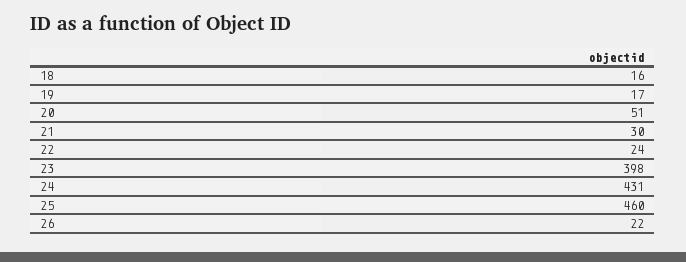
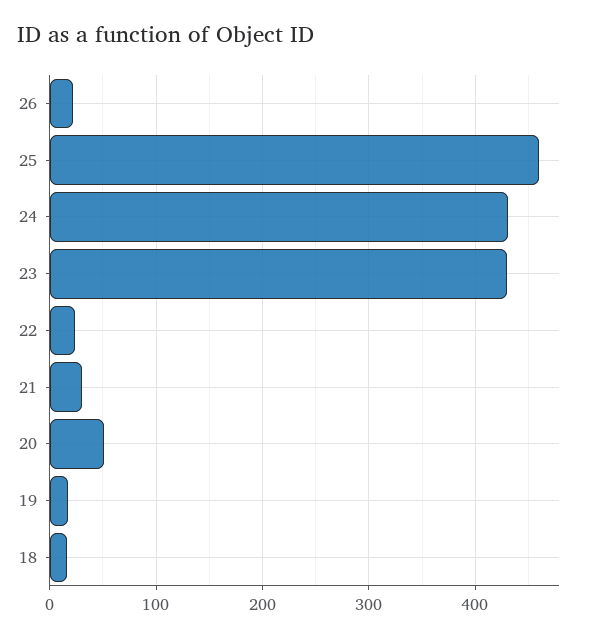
23: 398 -> 430

